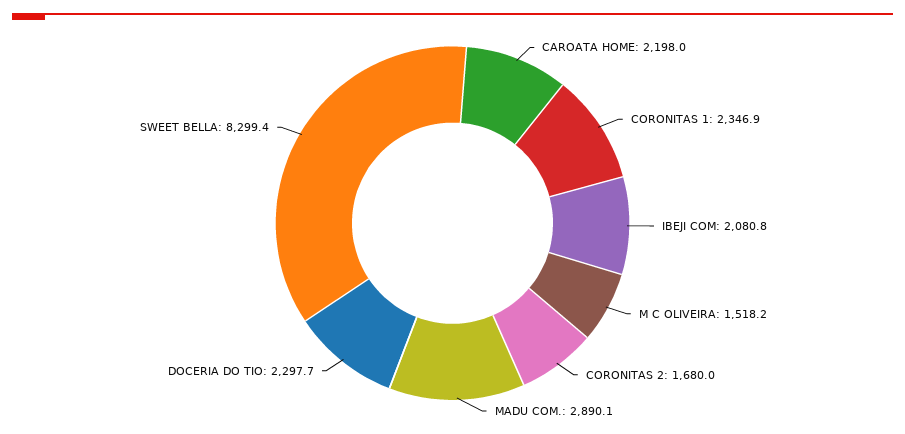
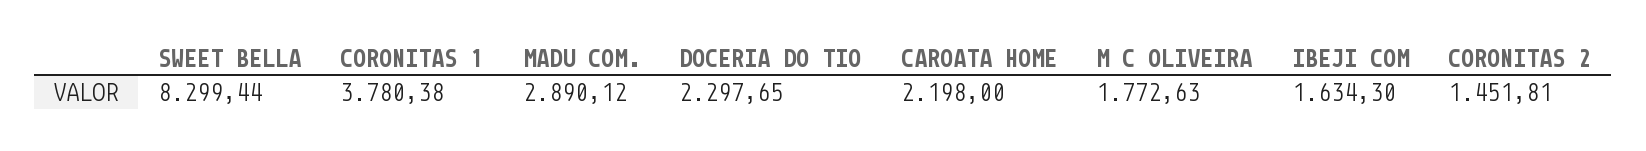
CORONITAS 1: 2346.9 -> 3780.38
IBEJI COM: 2080.8 -> 1634.3
M C OLIVEIRA: 1518.2 -> 1772.63
CORONITAS 2: 1680 -> 1451.81

